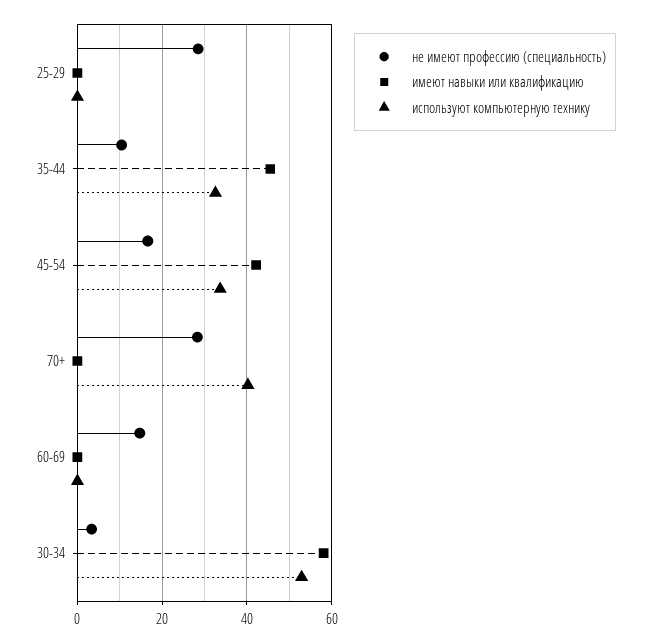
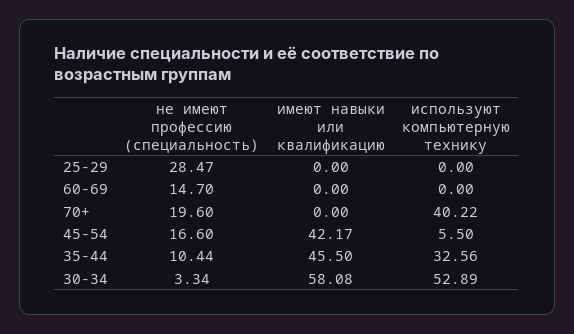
используют компьютерную технику, 45-54: 34 -> 5.5
не имеют профессию (специальность), 70+: 28 -> 19.6

